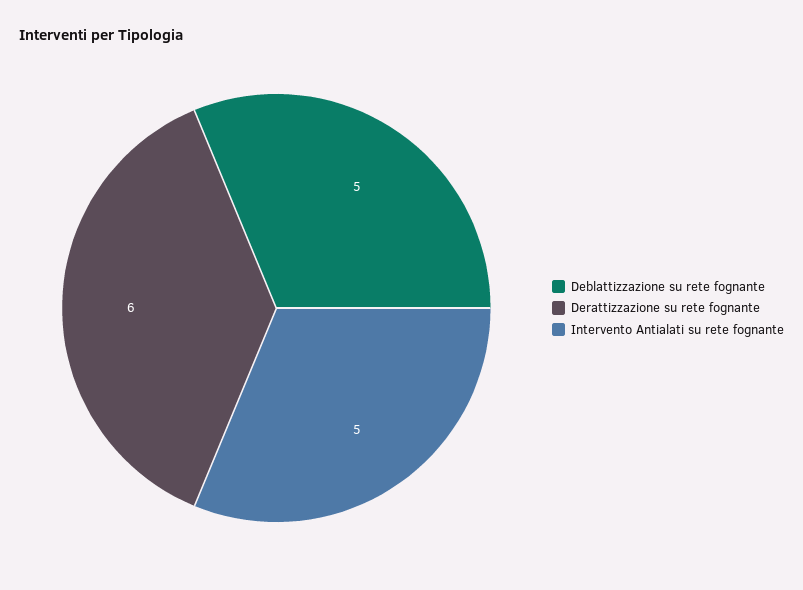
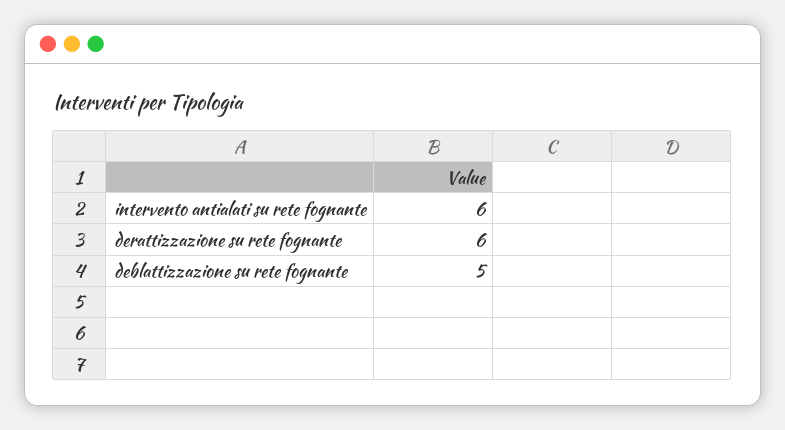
Intervento Antialati su rete fognante: 5 -> 6

